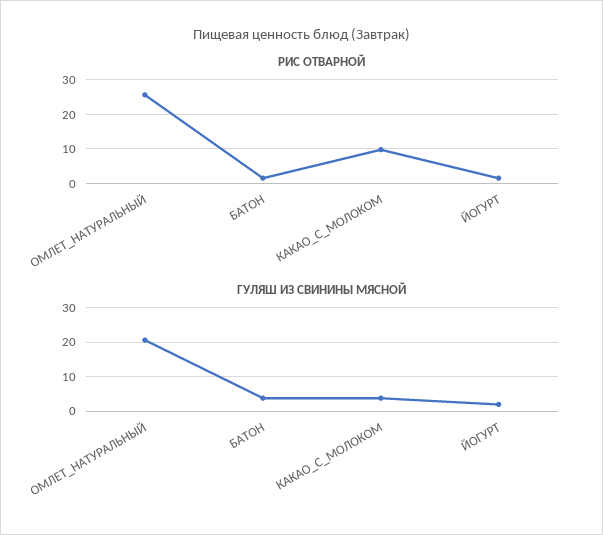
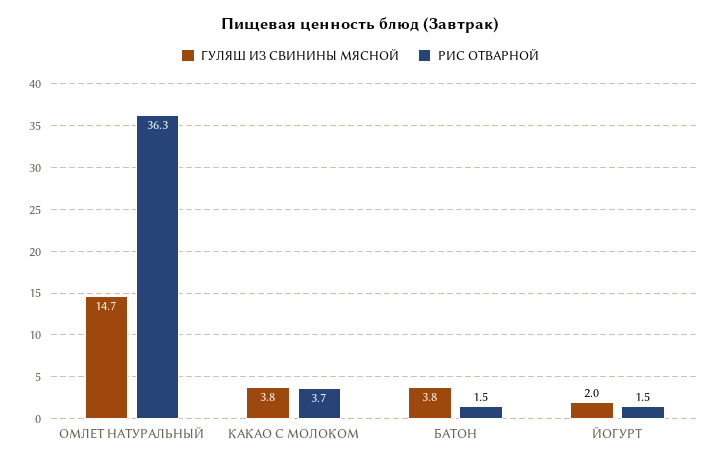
РИС ОТВАРНОЙ, ОМЛЕТ_НАТУРАЛЬНЫЙ: 26 -> 36.3
РИС ОТВАРНОЙ, КАКАО_С_МОЛОКОМ: 10 -> 3.7
ГУЛЯШ ИЗ СВИНИНЫ МЯСНОЙ, ОМЛЕТ_НАТУРАЛЬНЫЙ: 20 -> 14.7

